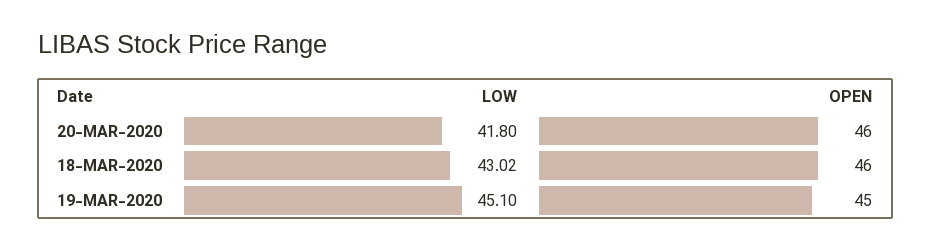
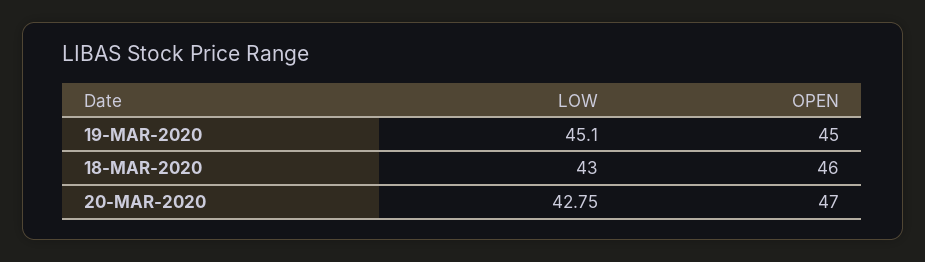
LOW, 20-MAR-2020: 41.8 -> 42.75
OPEN, 20-MAR-2020: 46 -> 47
LOW, 18-MAR-2020: 43.02 -> 43

